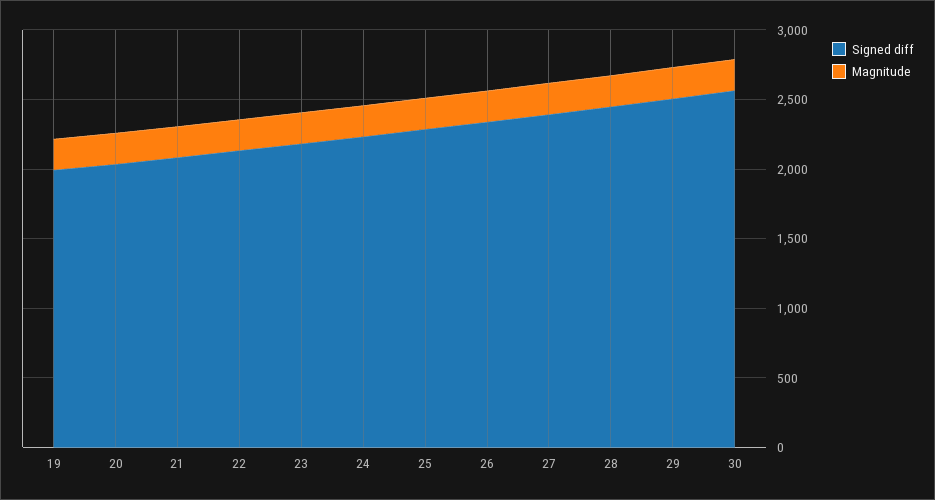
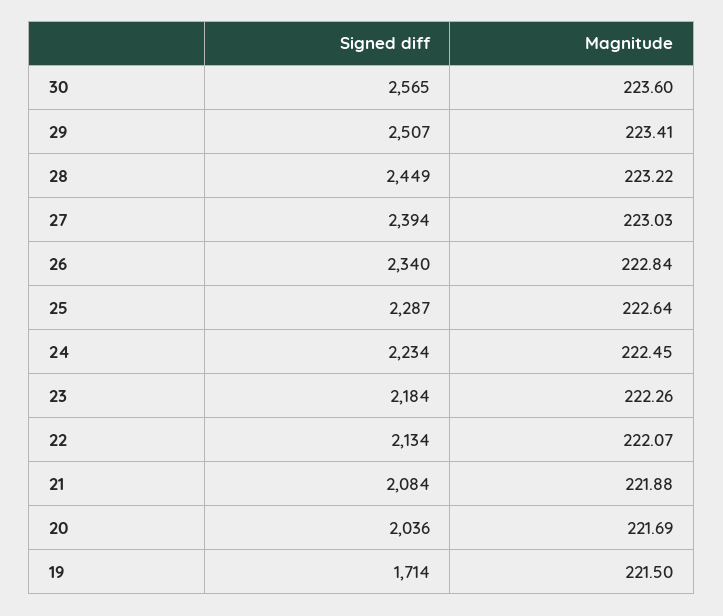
Signed diff, 19: 2000 -> 1714

